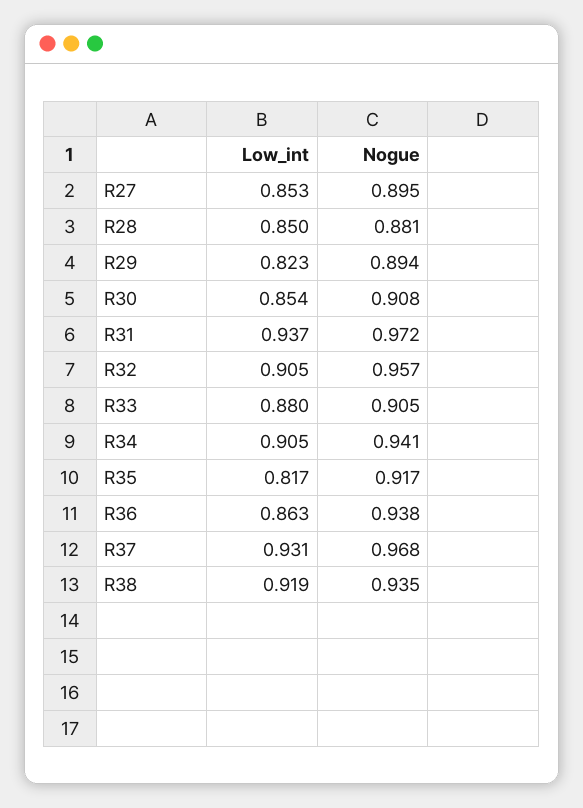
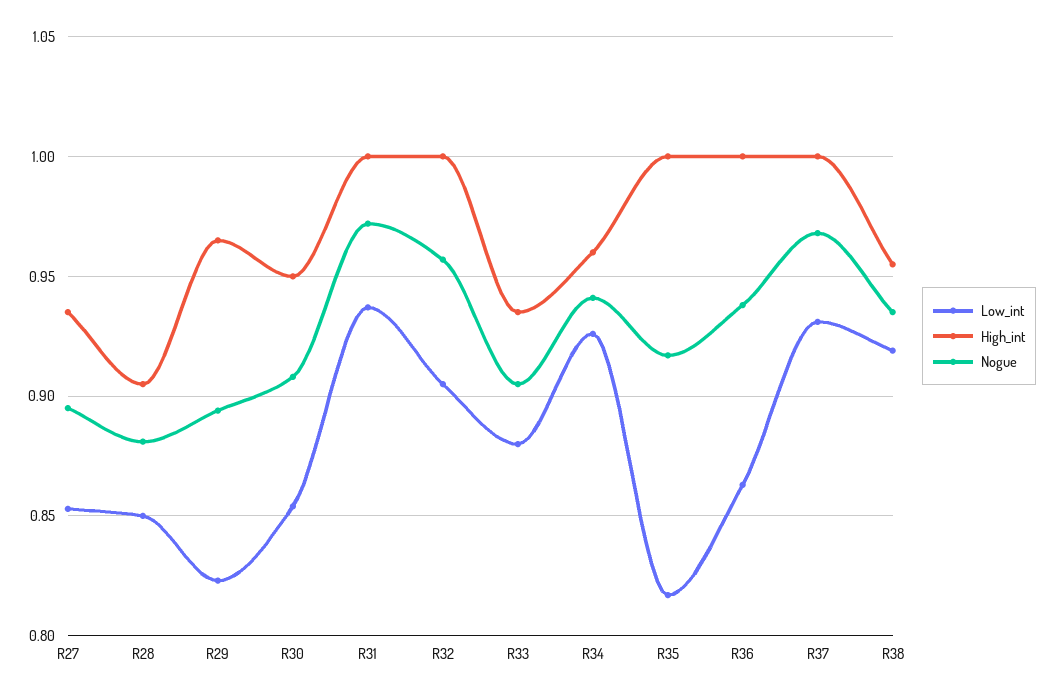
Low_int, R34: 0.905 -> 0.925
High_int, R27: none -> 0.935
High_int, R28: none -> 0.905
High_int, R29: none -> 0.965
High_int, R30: none -> 0.95
High_int, R31: none -> 1
High_int, R32: none -> 1
High_int, R33: none -> 0.935
High_int, R34: none -> 0.96
High_int, R35: none -> 1
High_int, R36: none -> 1
High_int, R37: none -> 1
High_int, R38: none -> 0.955

